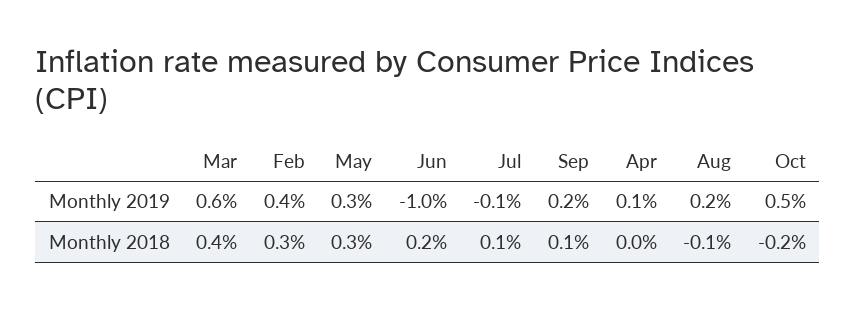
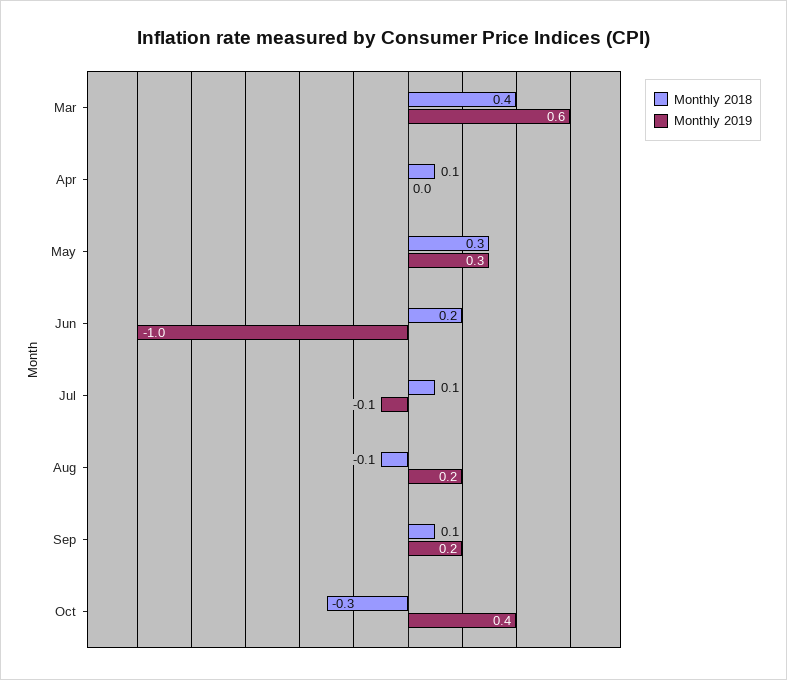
Monthly 2019, Feb: 0.4 -> none
Monthly 2019, Apr: 0.1 -> 0
Monthly 2019, Oct: 0.5 -> 0.4
Monthly 2018, Feb: 0.3 -> none
Monthly 2018, Apr: 0 -> 0.1
Monthly 2018, Oct: -0.2 -> -0.3

